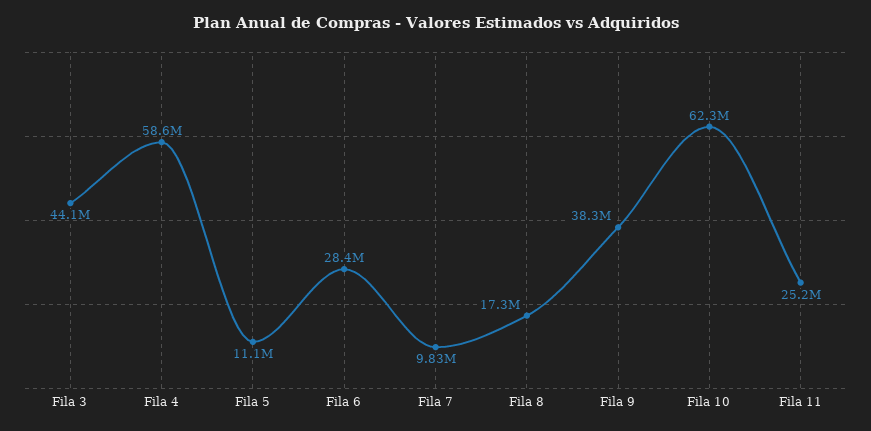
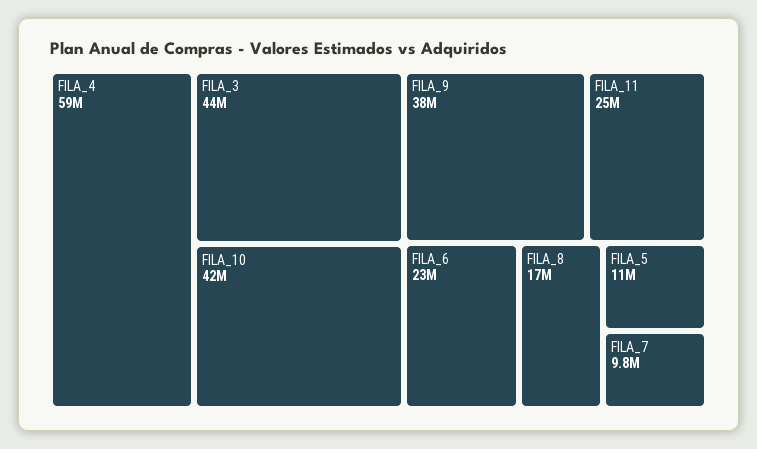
Fila 6: 28400000 -> 23000000
Fila 10: 62300000 -> 42000000

